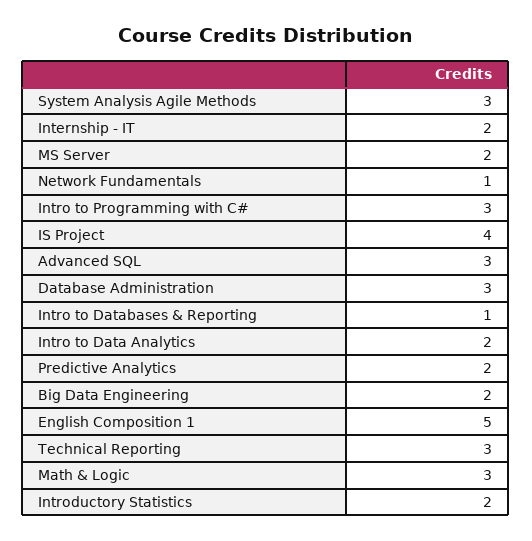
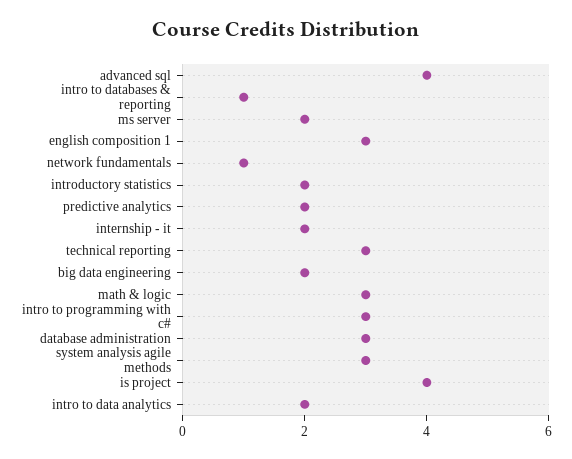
Advanced SQL: 3 -> 4
English Composition 1: 5 -> 3

